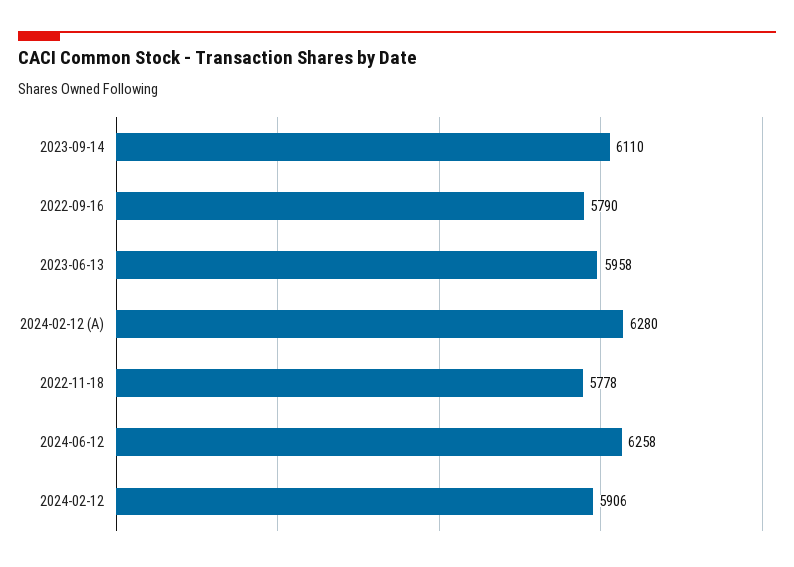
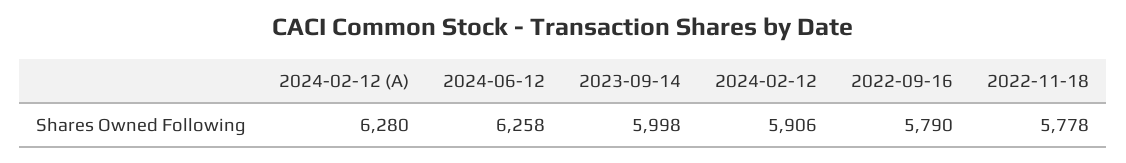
2023-09-14: 6110 -> 5998
2023-06-13: 5958 -> none

